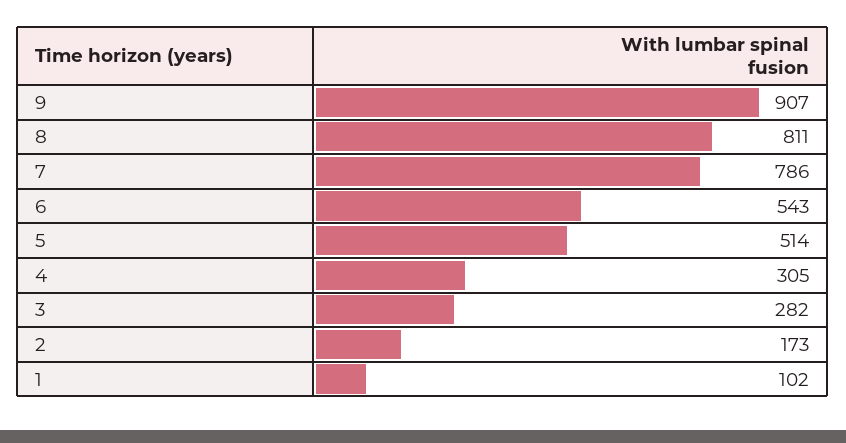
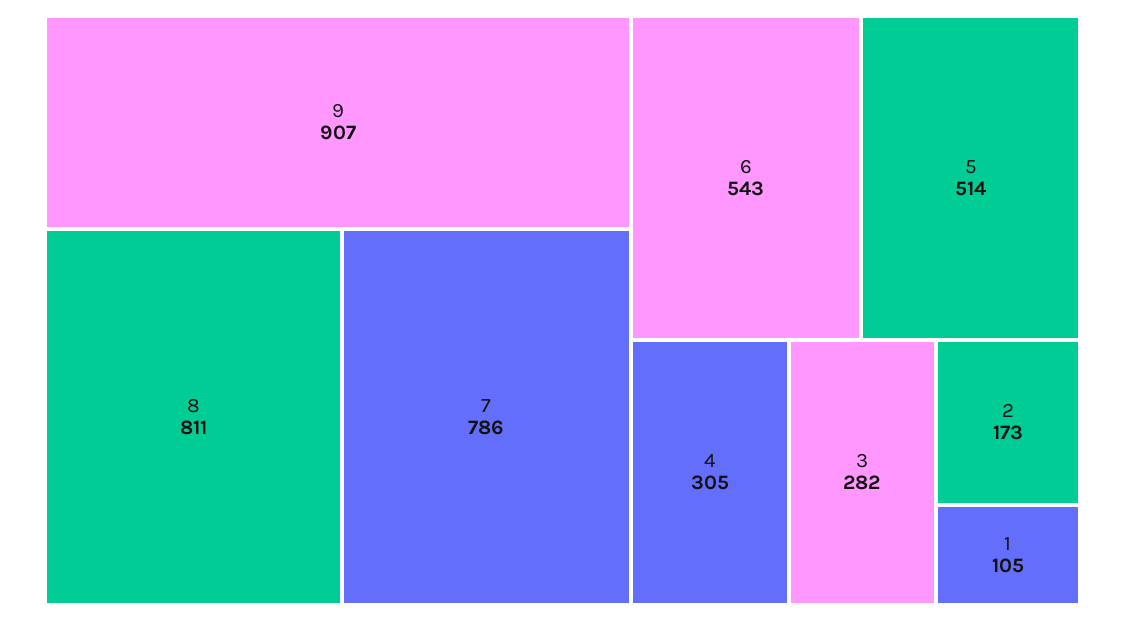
1: 102 -> 105

